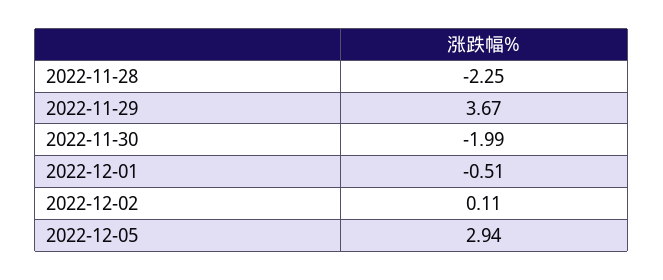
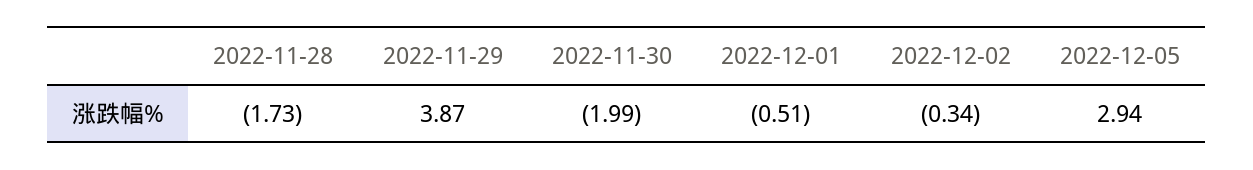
2022-11-28: -2.25 -> -1.73
2022-11-29: 3.67 -> 3.87
2022-12-02: 0.11 -> -0.34

